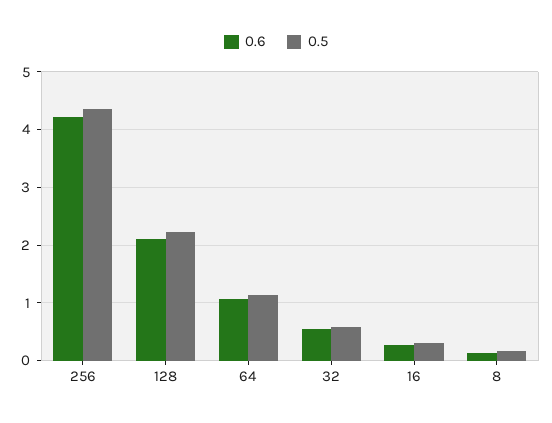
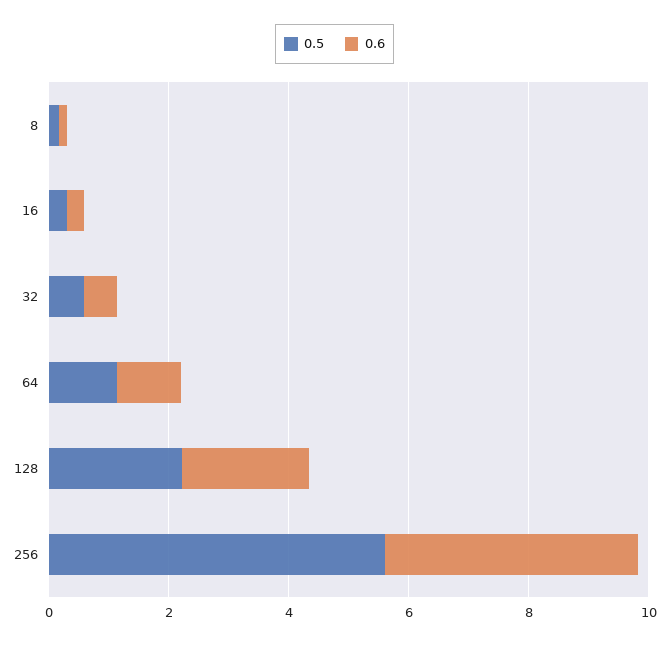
0.5, 256: 4.4 -> 5.5

